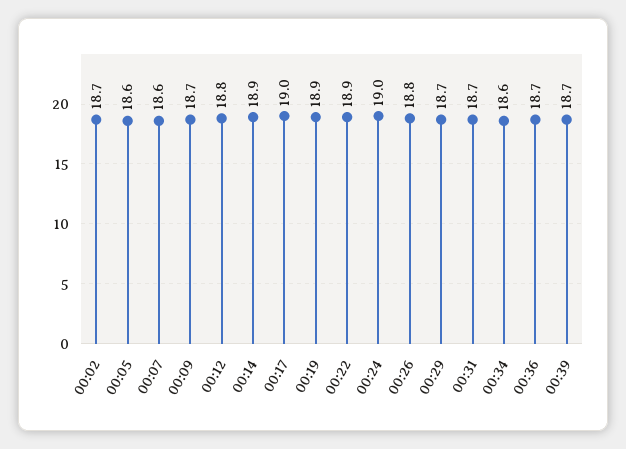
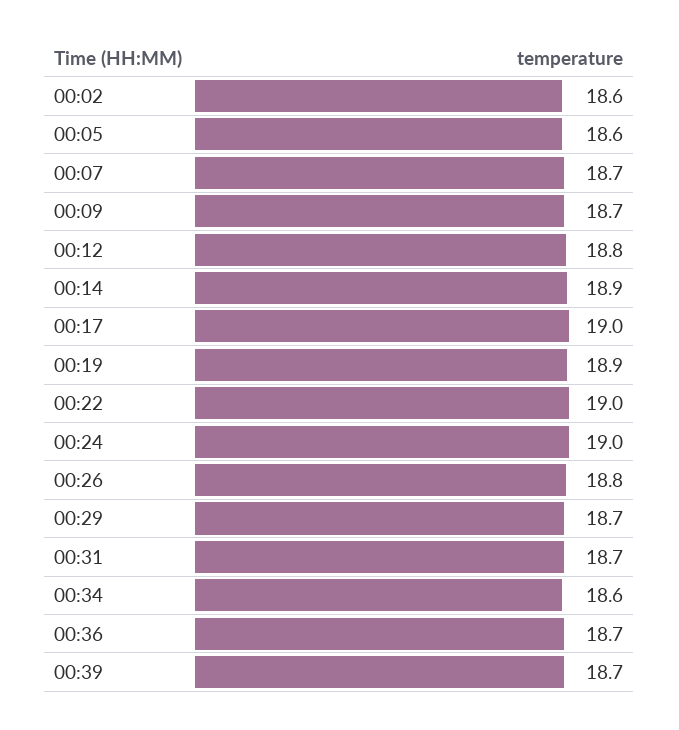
00:02: 18.7 -> 18.6
00:07: 18.6 -> 18.7
00:22: 18.9 -> 19

